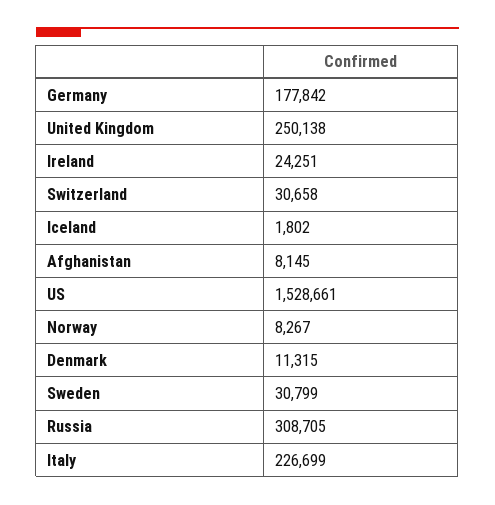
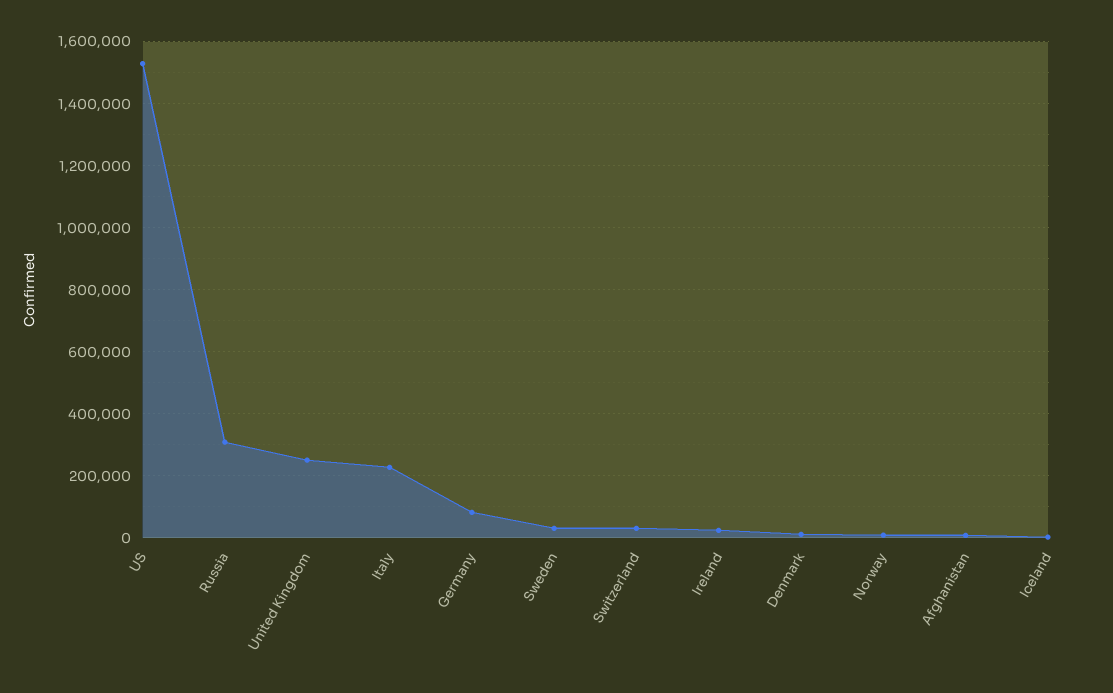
Germany: 177842 -> 80000

